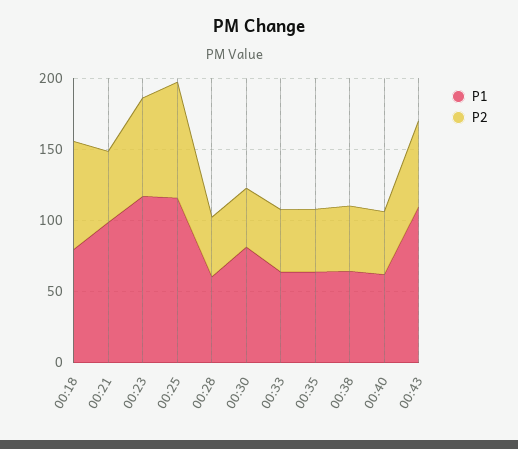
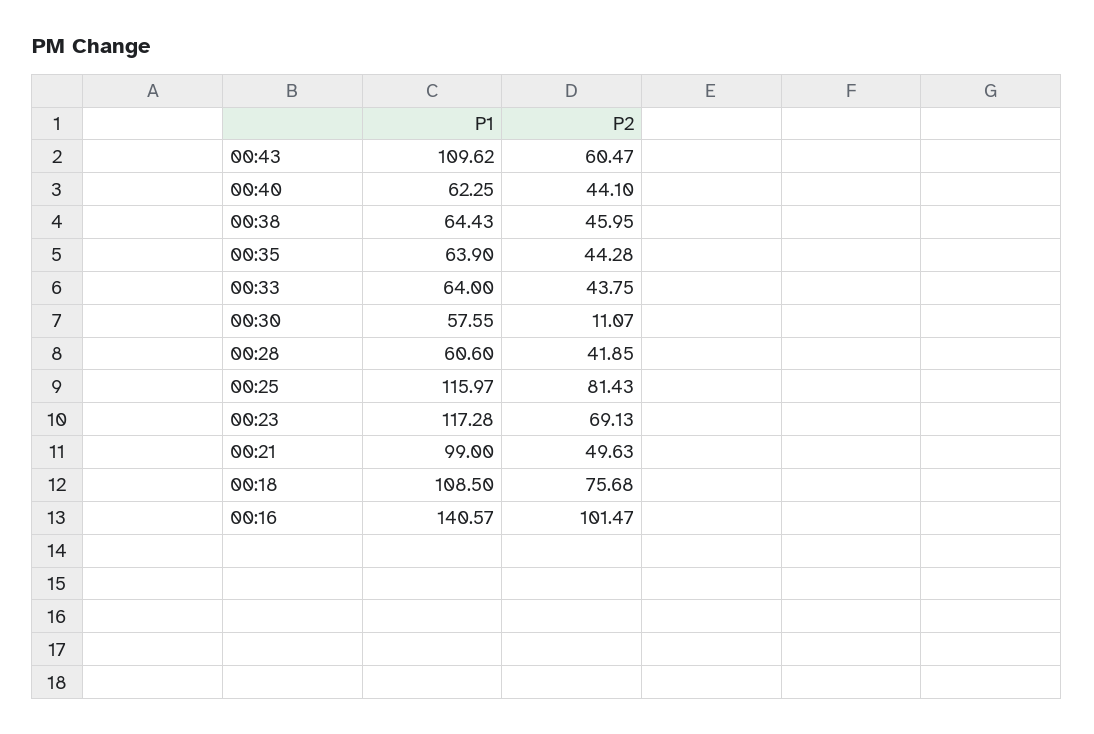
P1, 00:18: 80 -> 108.5
P1, 00:30: 80 -> 57.55
P2, 00:30: 40 -> 11.07
P1, 00:16: none -> 140.57
P2, 00:16: none -> 101.47

